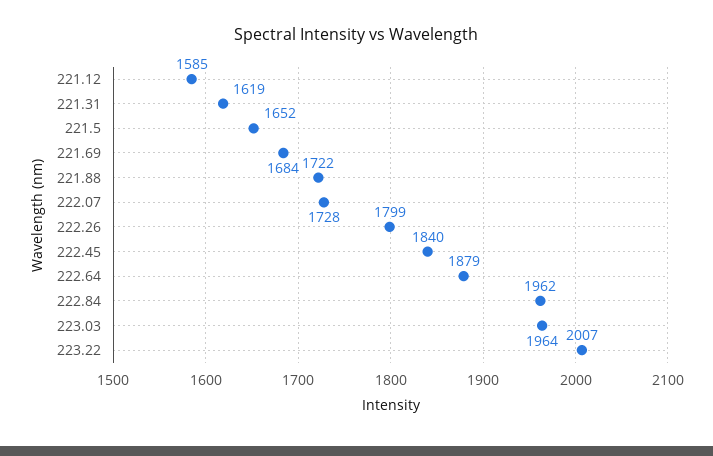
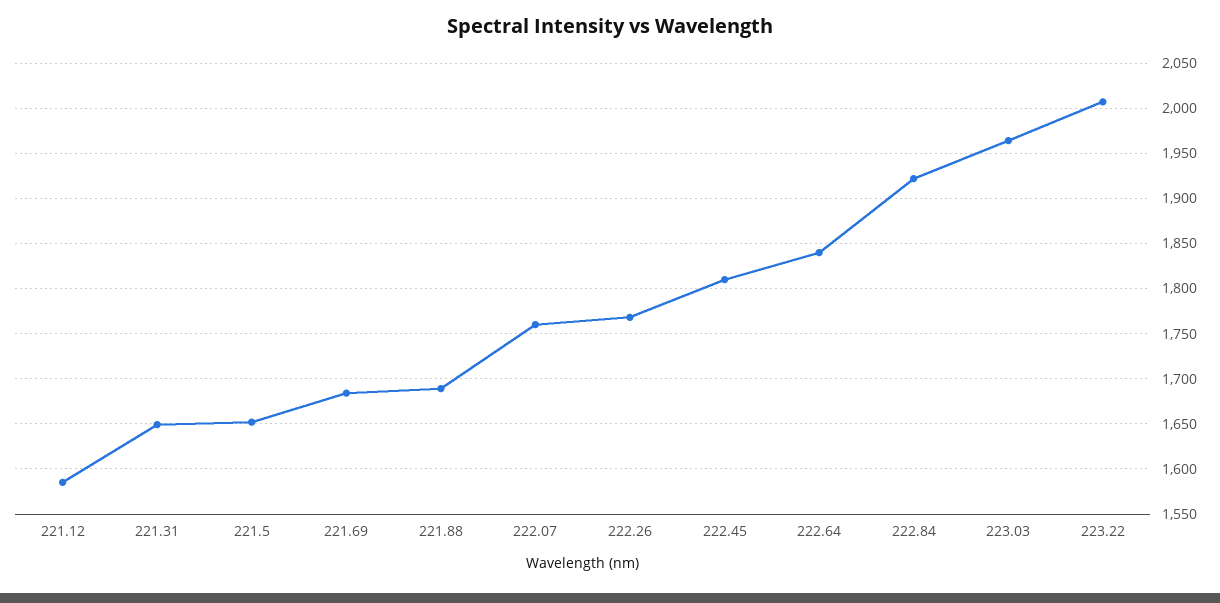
221.31: 1619 -> 1650
221.88: 1722 -> 1690
222.07: 1728 -> 1760
222.26: 1799 -> 1770
222.45: 1840 -> 1810
222.64: 1879 -> 1840
222.84: 1962 -> 1920

